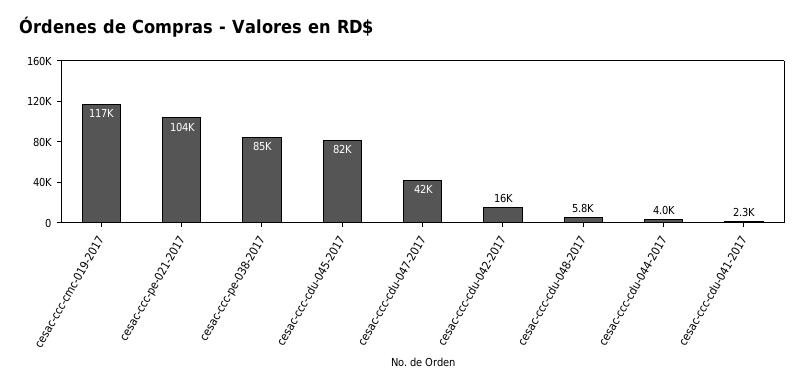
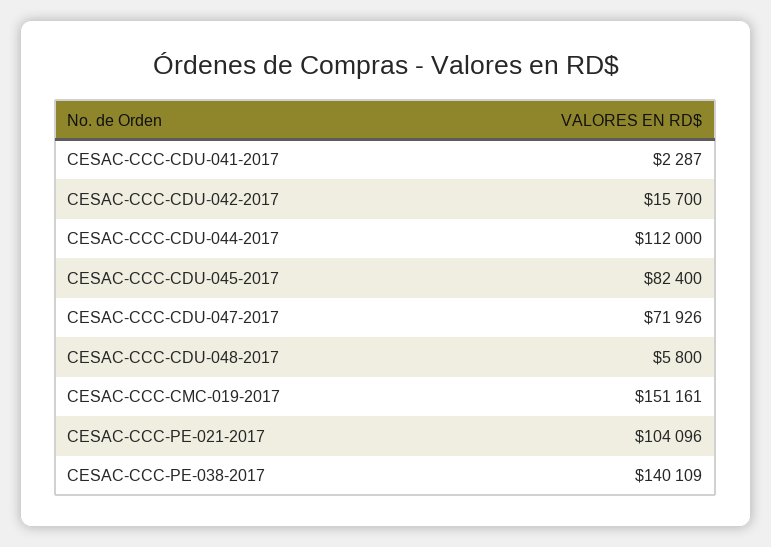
cesac-ccc-cmc-019-2017: 117000 -> 151161
cesac-ccc-pe-038-2017: 85000 -> 140109
cesac-ccc-cdu-047-2017: 42000 -> 71926
cesac-ccc-cdu-044-2017: 4000 -> 112000

